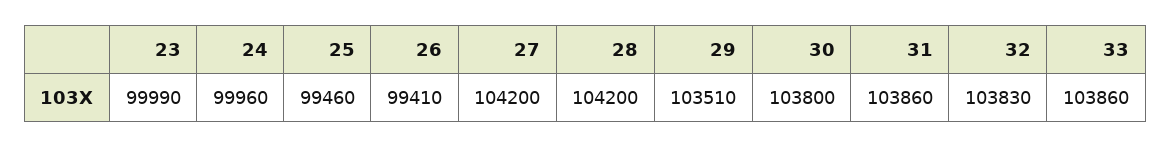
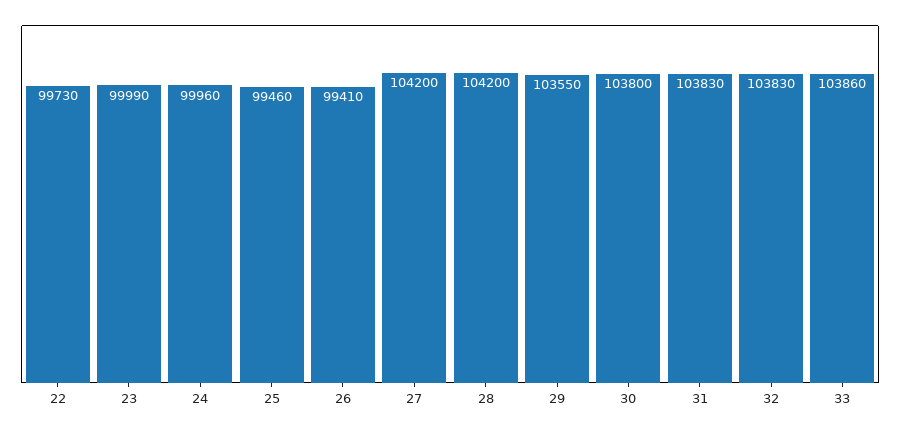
29: 103510 -> 103550
31: 103860 -> 103830
22: none -> 99730

